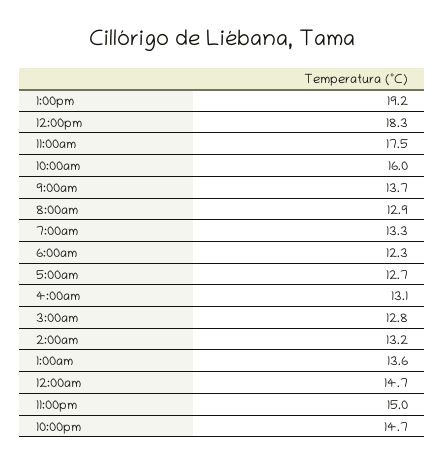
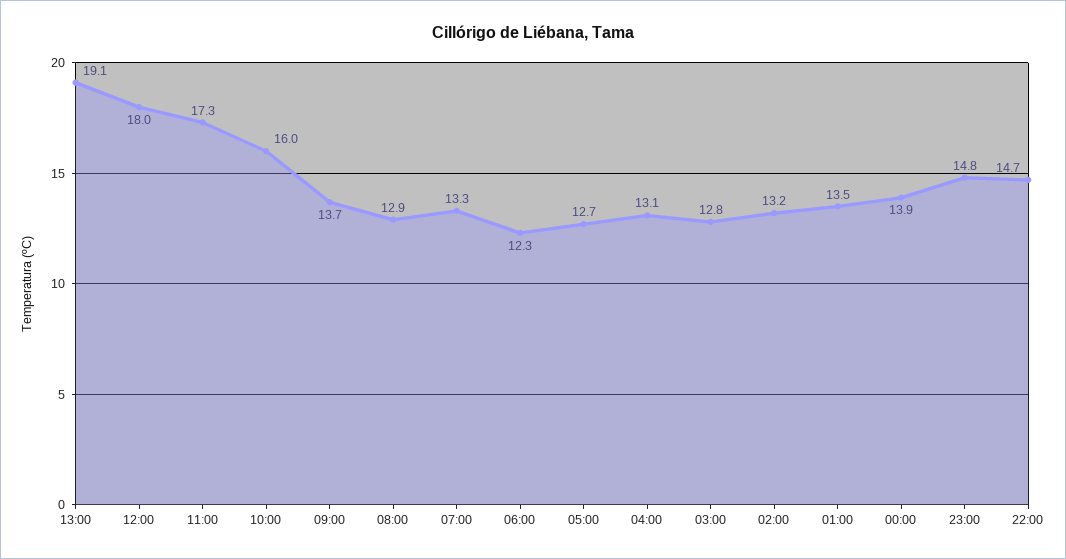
1:00pm: 19.2 -> 19.1
12:00pm: 18.3 -> 18
11:00am: 17.5 -> 17.3
1:00am: 13.6 -> 13.5
12:00am: 14.7 -> 13.9
11:00pm: 15 -> 14.8

